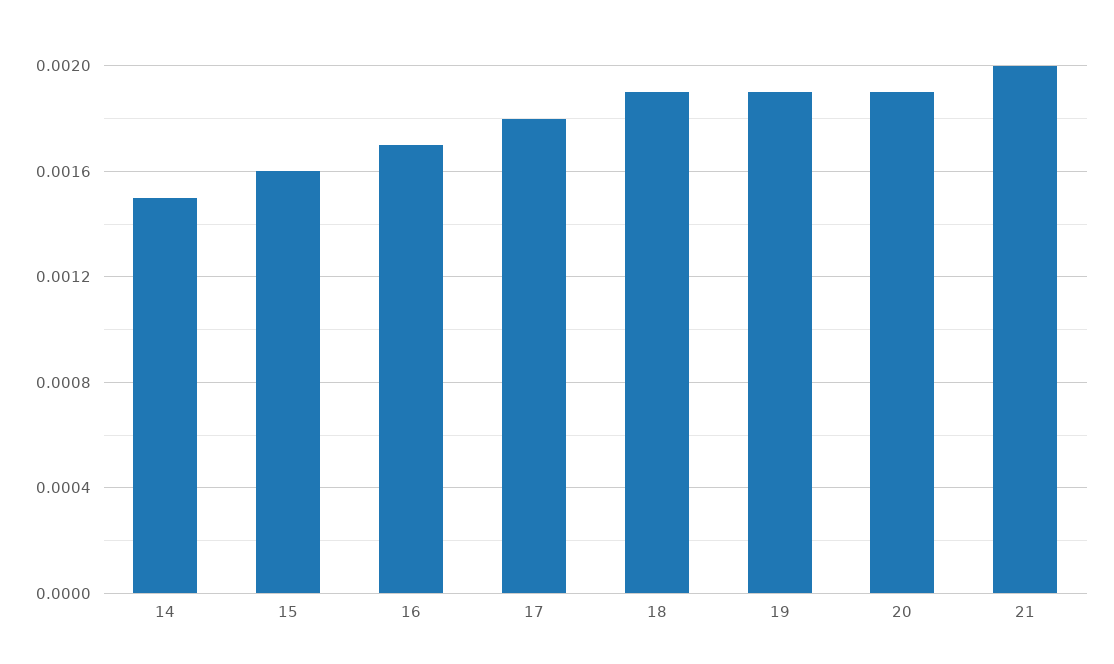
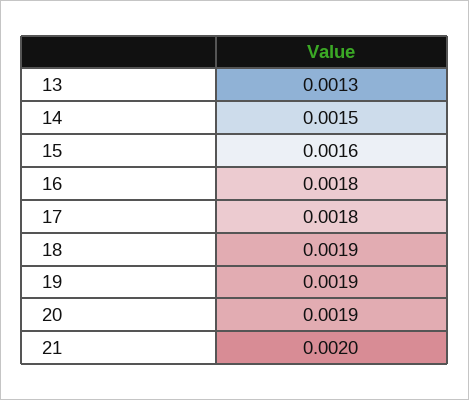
16: 0.0017 -> 0.0018
13: none -> 0.0013

